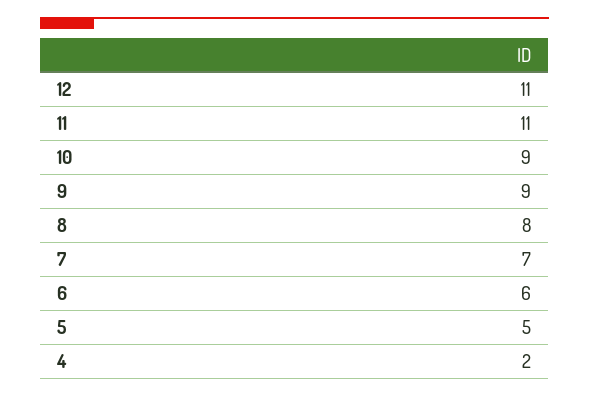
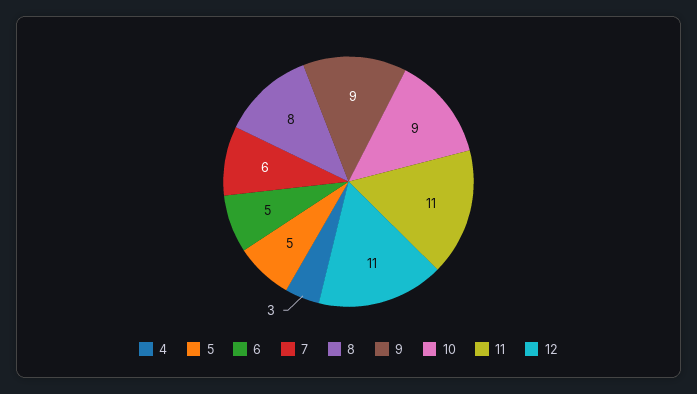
7: 7 -> 6
6: 6 -> 5
4: 2 -> 3

